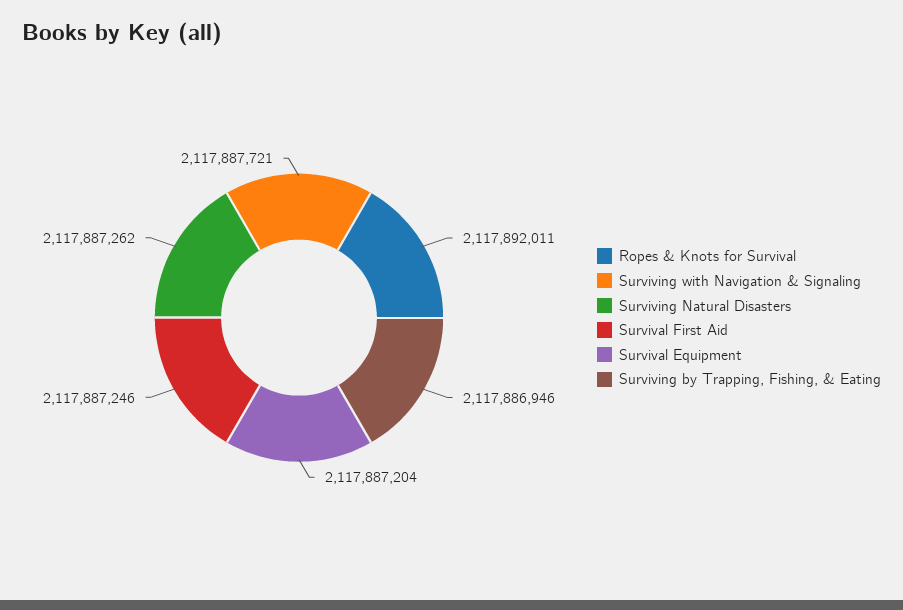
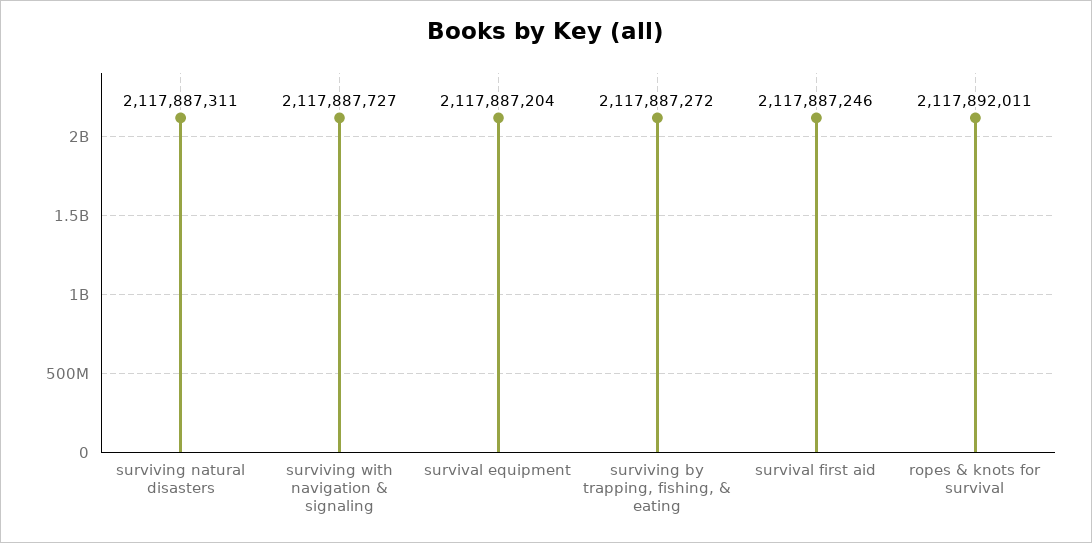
Surviving with Navigation & Signaling: 2117887721 -> 2117887727
Surviving Natural Disasters: 2117887262 -> 2117887311
Surviving by Trapping, Fishing, & Eating: 2117886946 -> 2117887272

